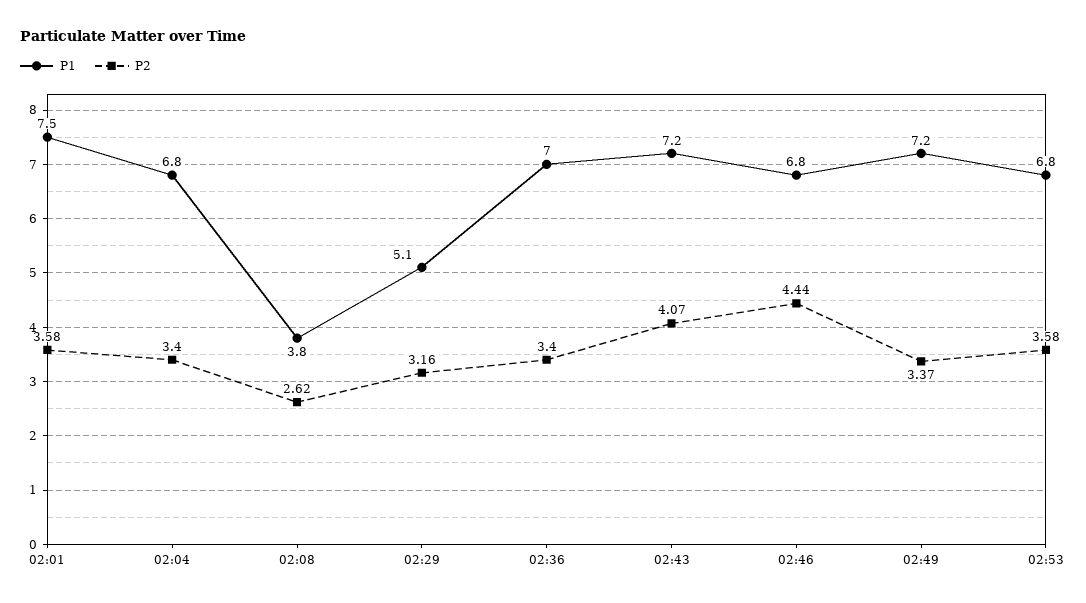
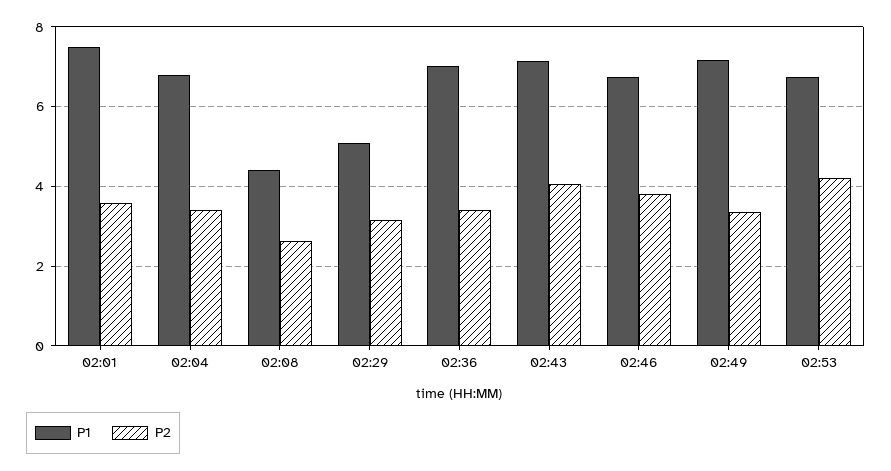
P1, 02:08: 3.8 -> 4.4
P2, 02:46: 4.44 -> 3.8
P2, 02:53: 3.58 -> 4.2

